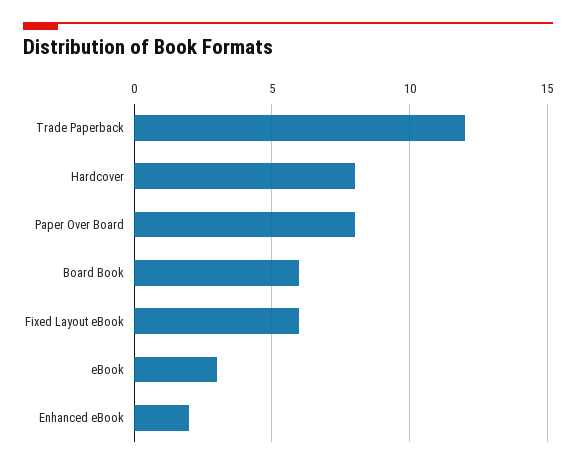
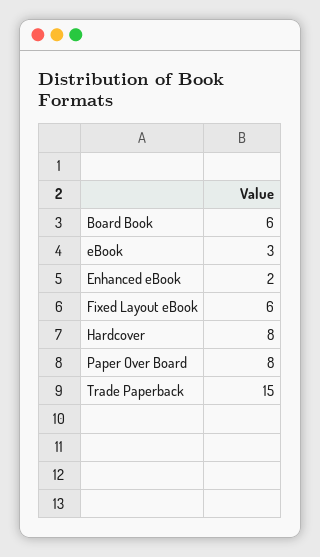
Trade Paperback: 12 -> 15

